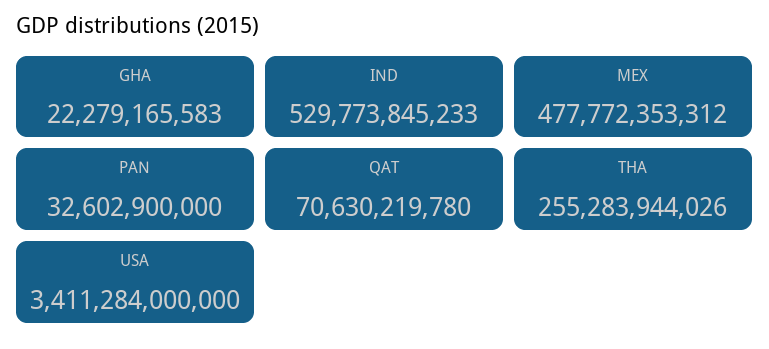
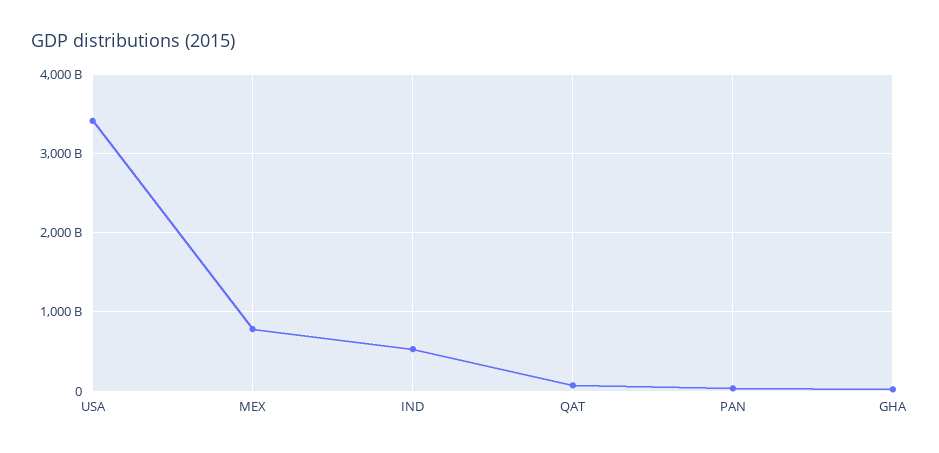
MEX: 477772353312 -> 800000000000
THA: 255283944026 -> none

